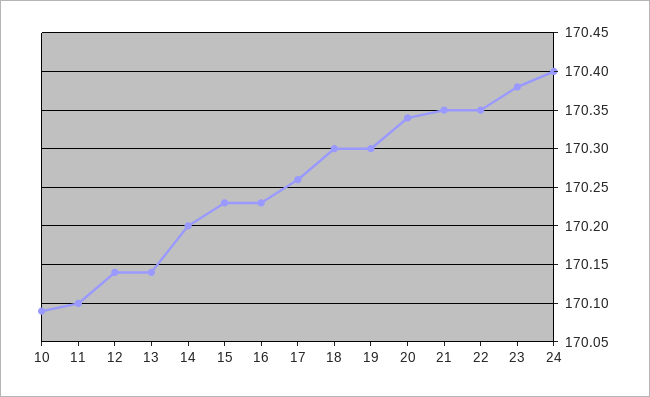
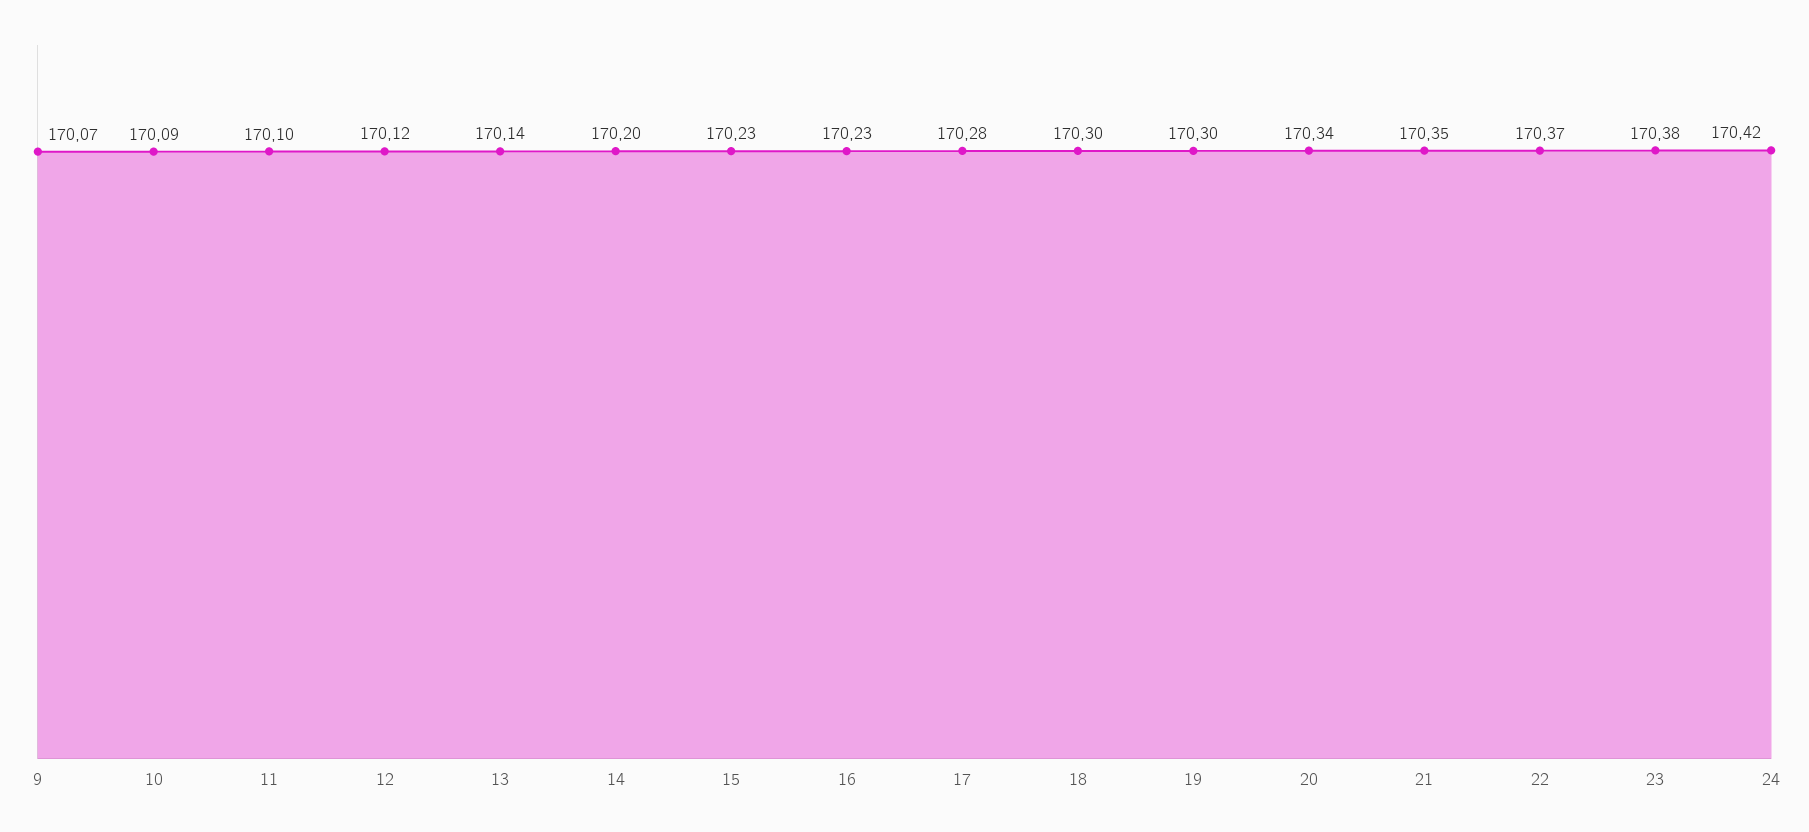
12: 170.14 -> 170.12
17: 170.26 -> 170.28
22: 170.35 -> 170.37
24: 170.4 -> 170.42
9: none -> 170.07

